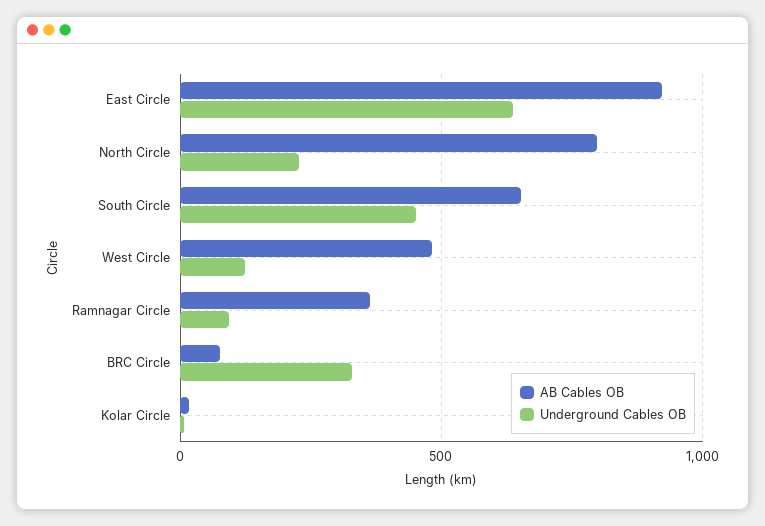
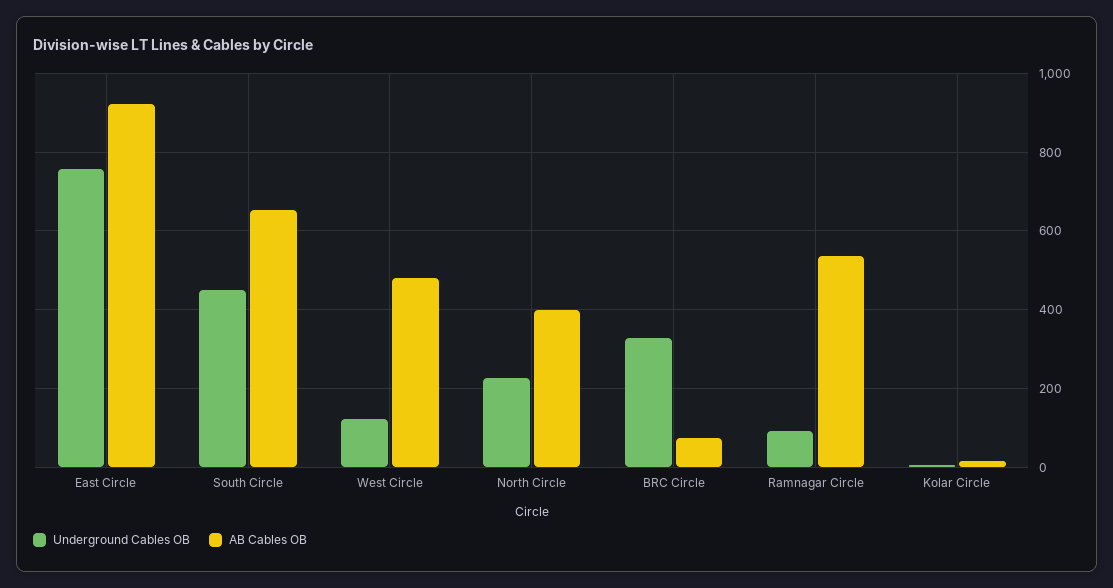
Underground Cables OB, East Circle: 650 -> 760
AB Cables OB, North Circle: 800 -> 400
AB Cables OB, Ramnagar Circle: 350 -> 540

